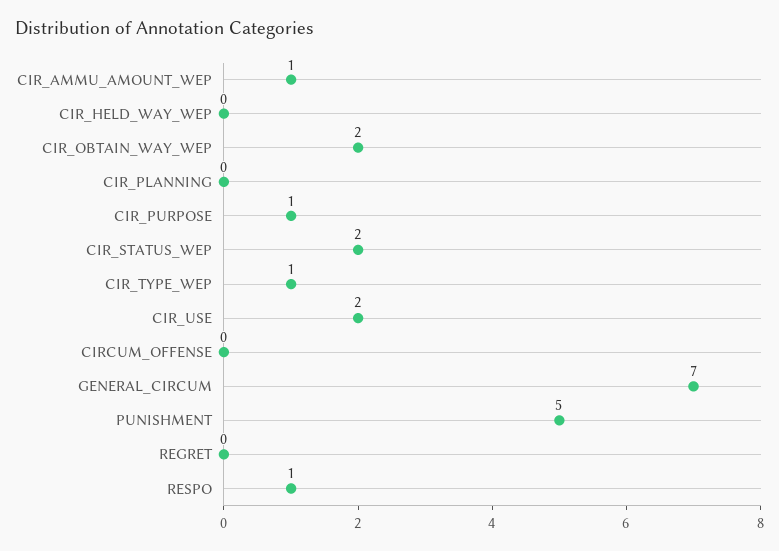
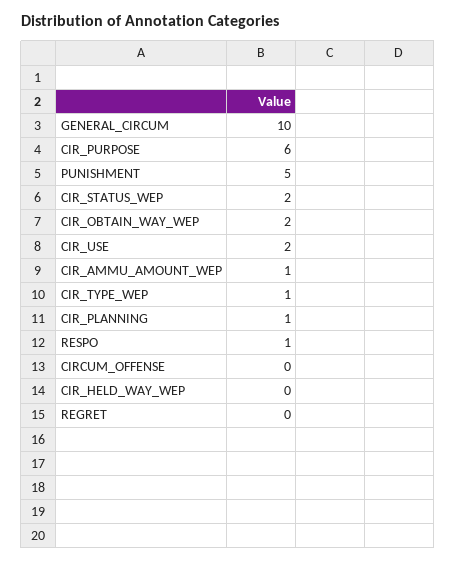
CIR_PLANNING: 0 -> 1
CIR_PURPOSE: 1 -> 6
GENERAL_CIRCUM: 7 -> 10

